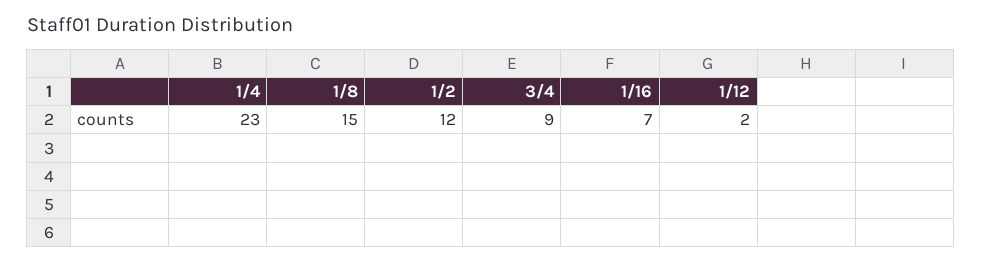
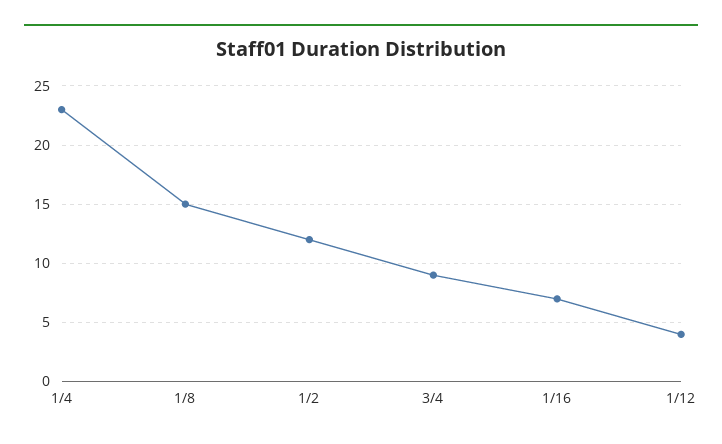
1/12: 2 -> 4

